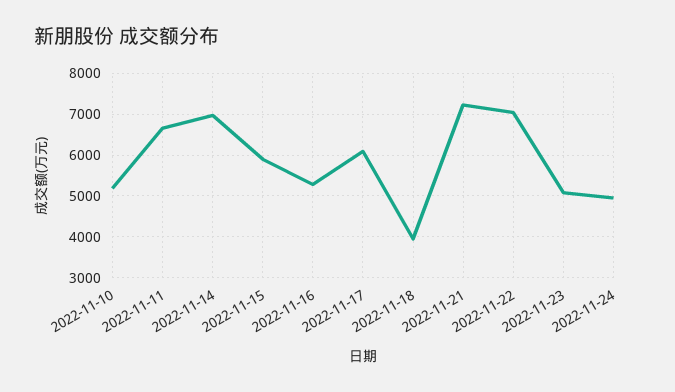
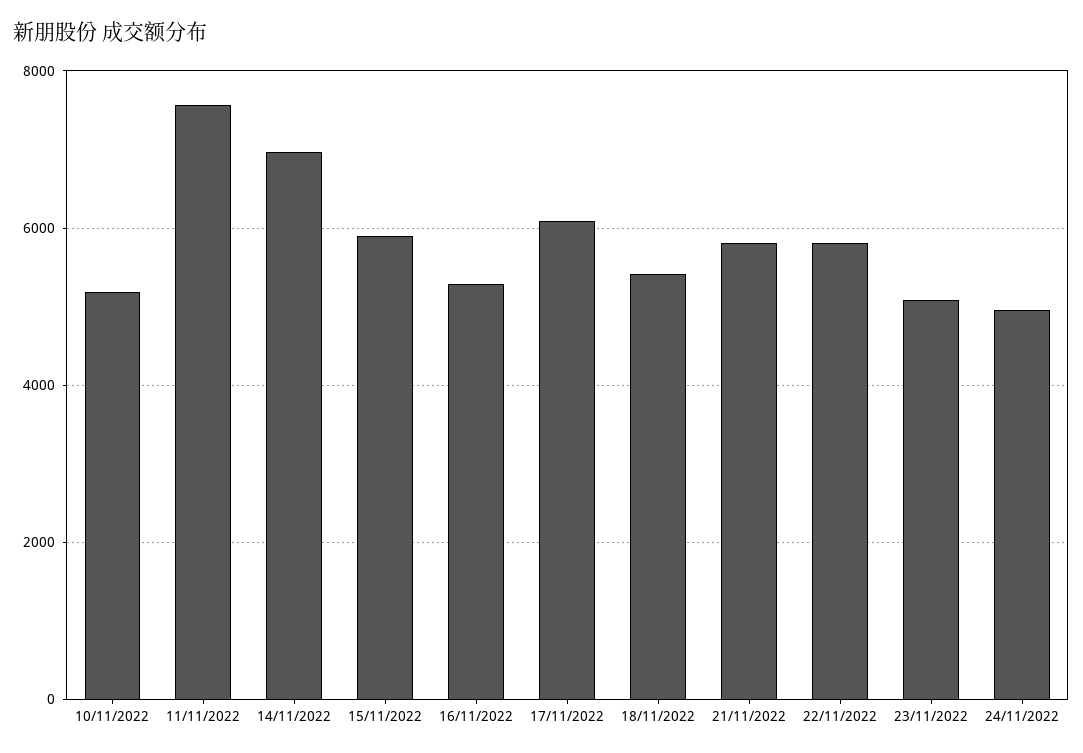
2022-11-11: 6600 -> 7600
2022-11-18: 4000 -> 5400
2022-11-21: 7200 -> 5800
2022-11-22: 7000 -> 5800

